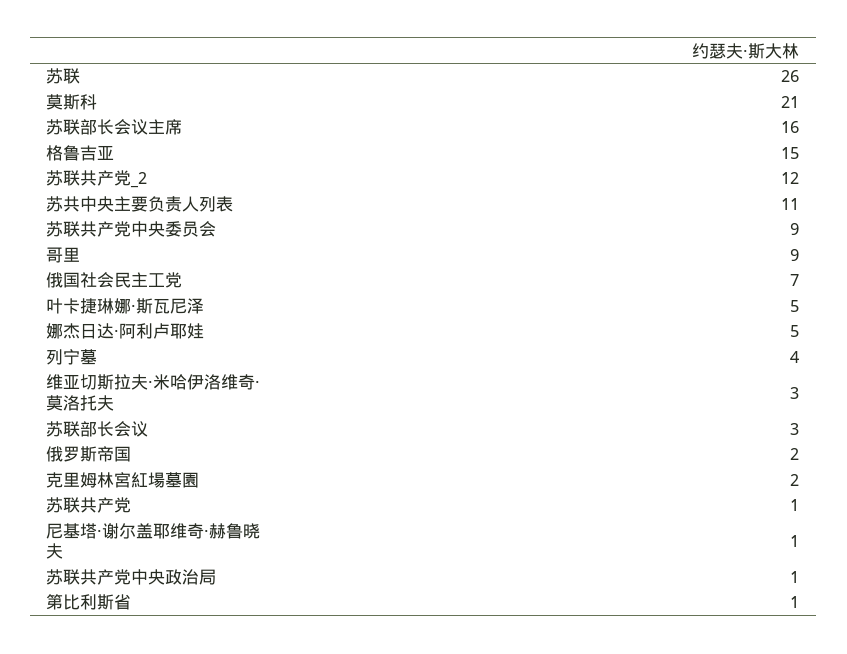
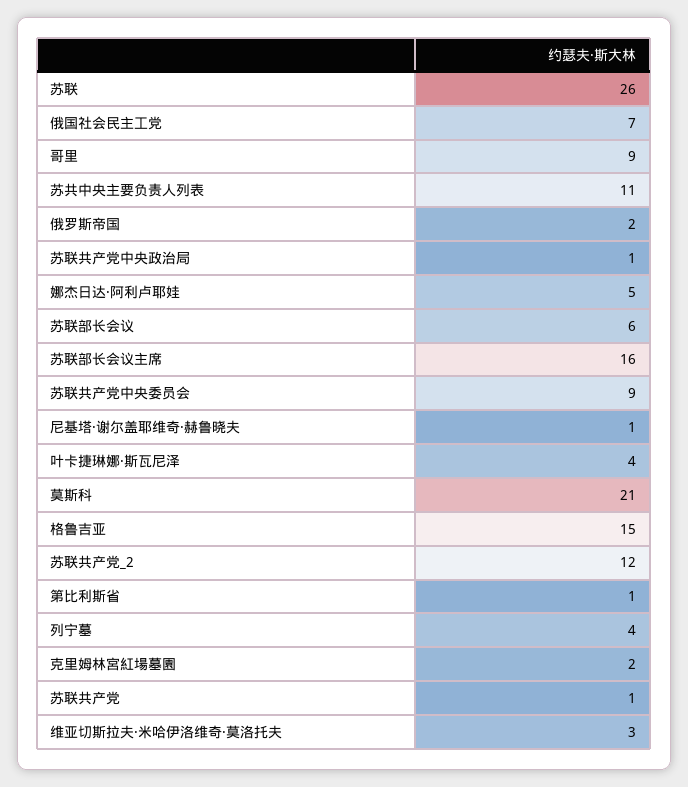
叶卡捷琳娜·斯瓦尼泽: 5 -> 4
苏联部长会议: 3 -> 6

